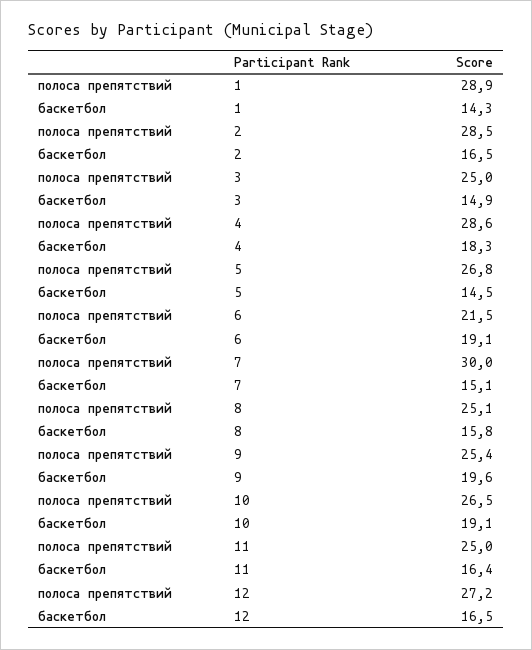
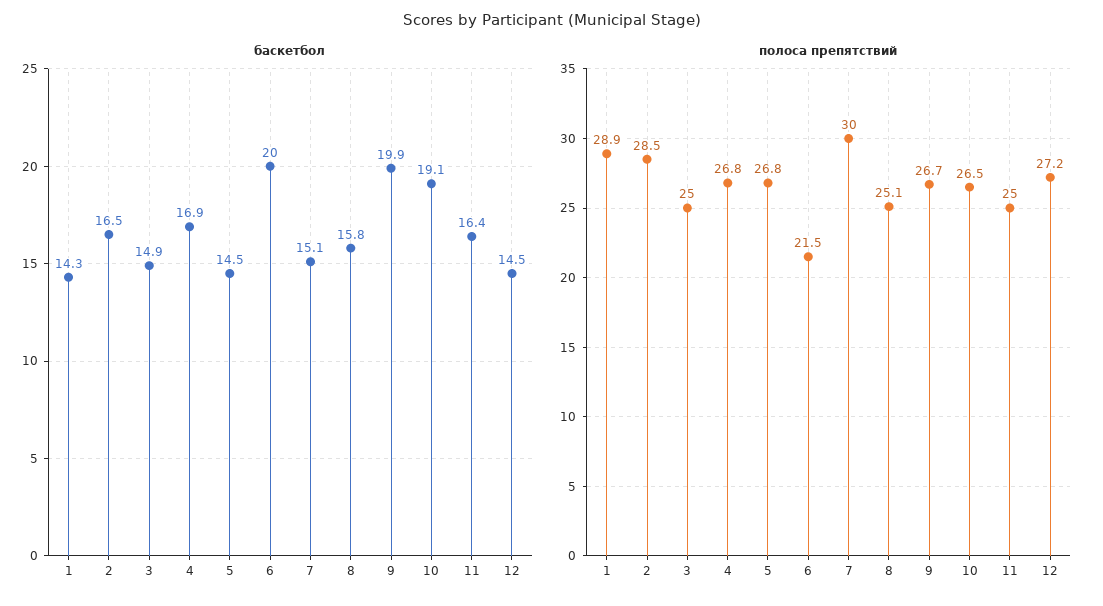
полоса препятствий, 4: 28.6 -> 26.8
баскетбол, 4: 18.3 -> 16.9
баскетбол, 6: 19.1 -> 20
полоса препятствий, 9: 25.4 -> 26.7
баскетбол, 9: 19.6 -> 19.9
баскетбол, 12: 16.5 -> 14.5

